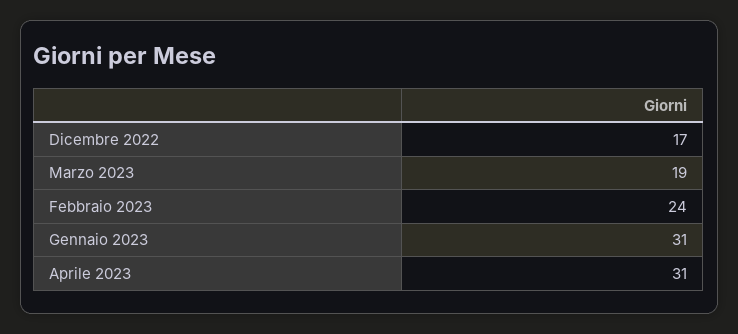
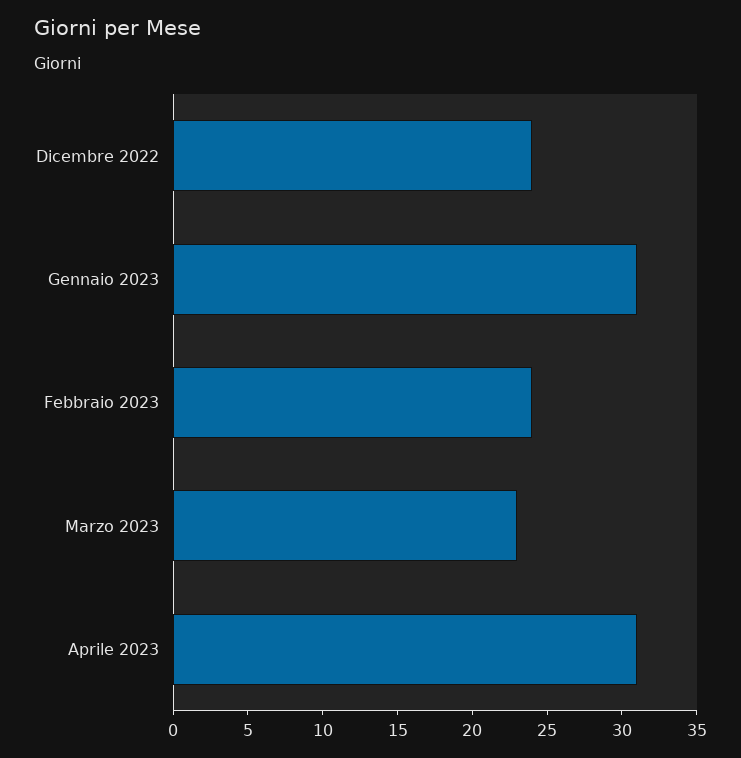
Dicembre 2022: 17 -> 24
Marzo 2023: 19 -> 23

